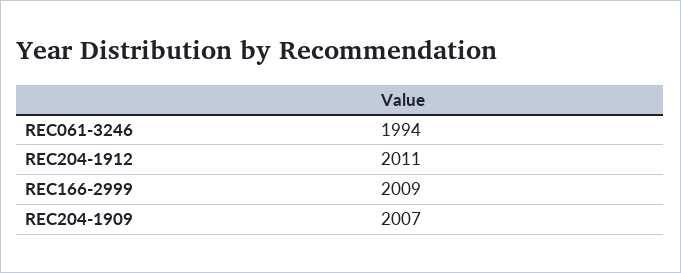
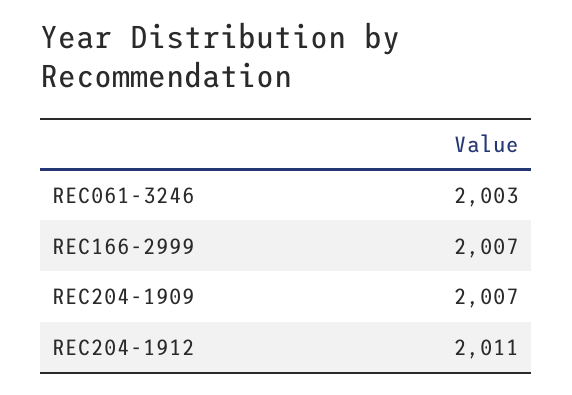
REC061-3246: 1994 -> 2003
REC166-2999: 2009 -> 2007

